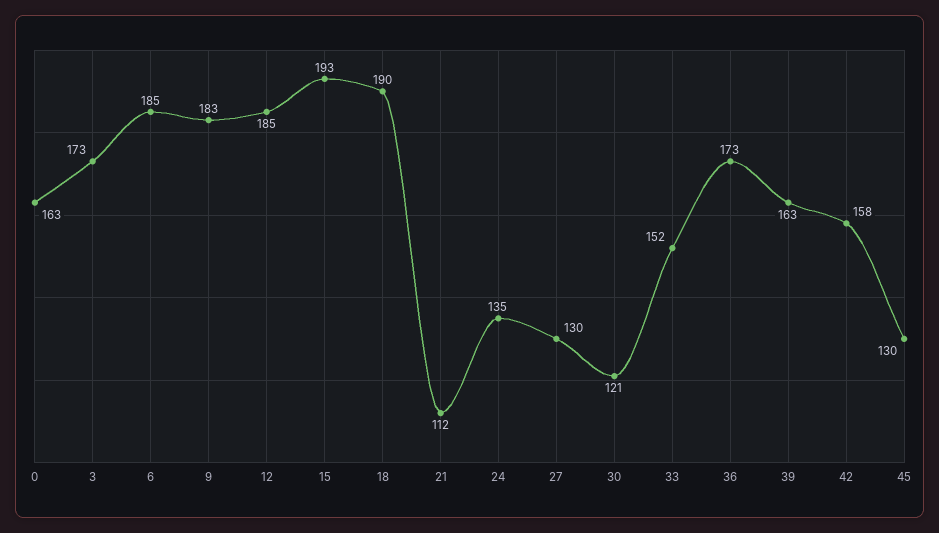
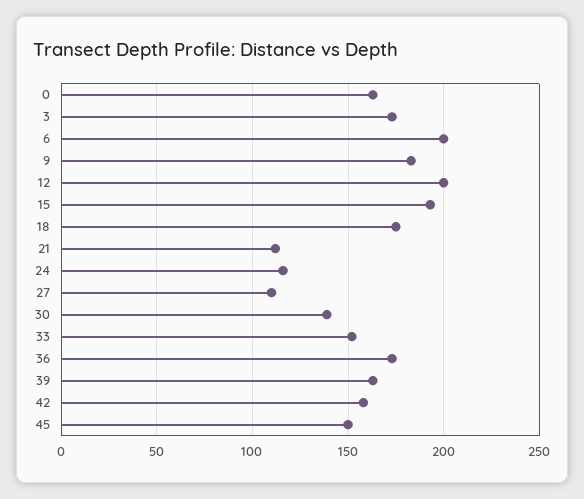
6: 185 -> 200
12: 185 -> 200
18: 190 -> 175
24: 135 -> 115
27: 130 -> 110
30: 121 -> 140
45: 130 -> 150

